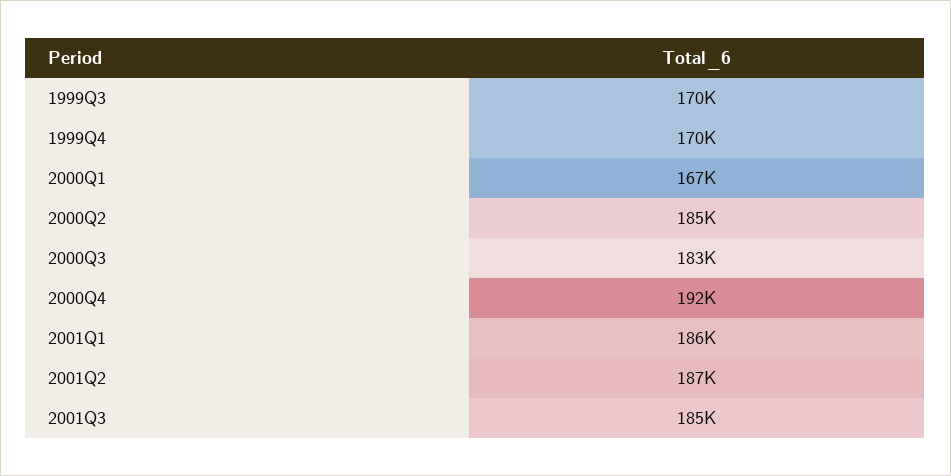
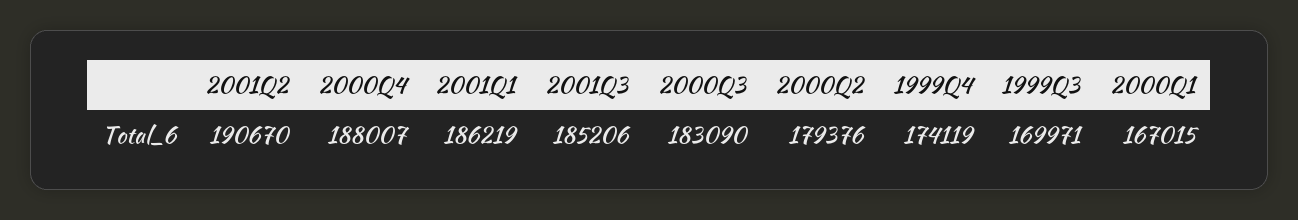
1999Q4: 170000 -> 174119
2000Q2: 185000 -> 179376
2000Q4: 192000 -> 188007
2001Q2: 187000 -> 190670

